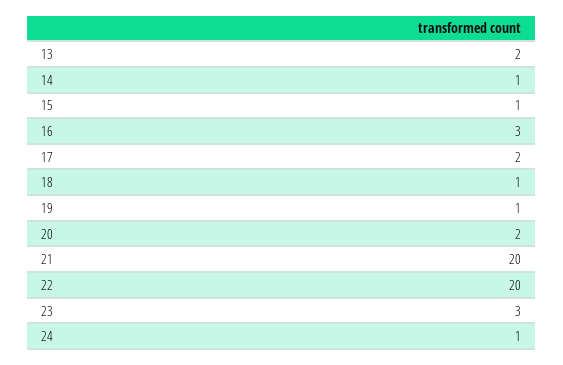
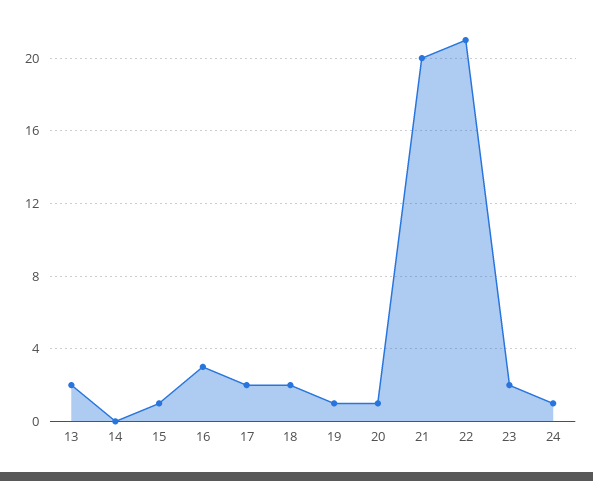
14: 1 -> 0
18: 1 -> 2
20: 2 -> 1
22: 20 -> 21
23: 3 -> 2

